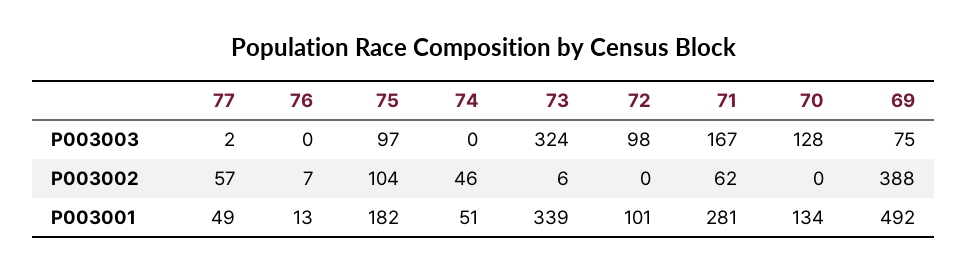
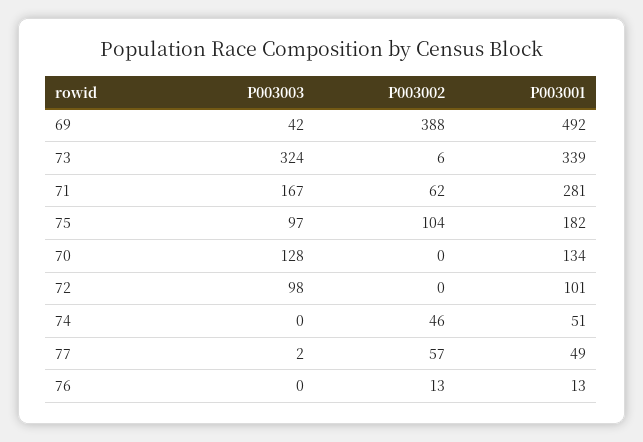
69, P003003: 75 -> 42
76, P003002: 7 -> 13

